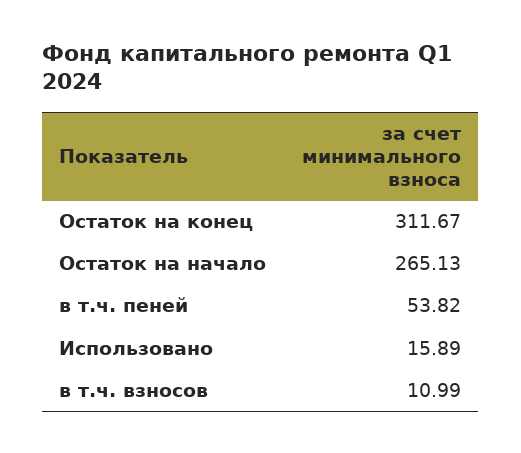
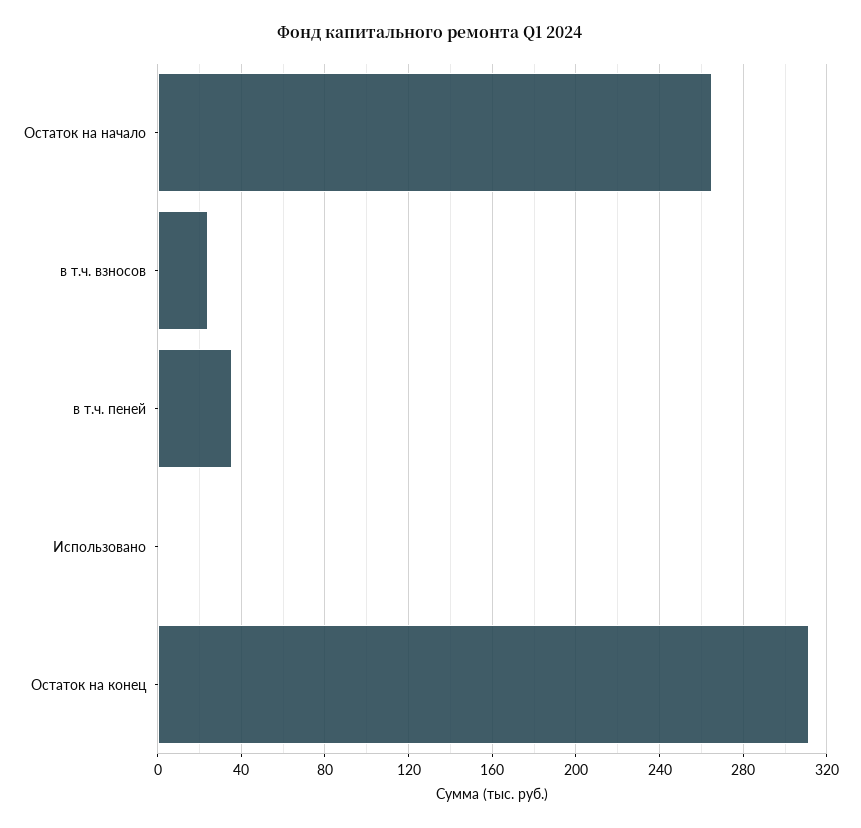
в т.ч. пеней: 53.82 -> 35
Использовано: 15.89 -> 0
в т.ч. взносов: 10.99 -> 25

